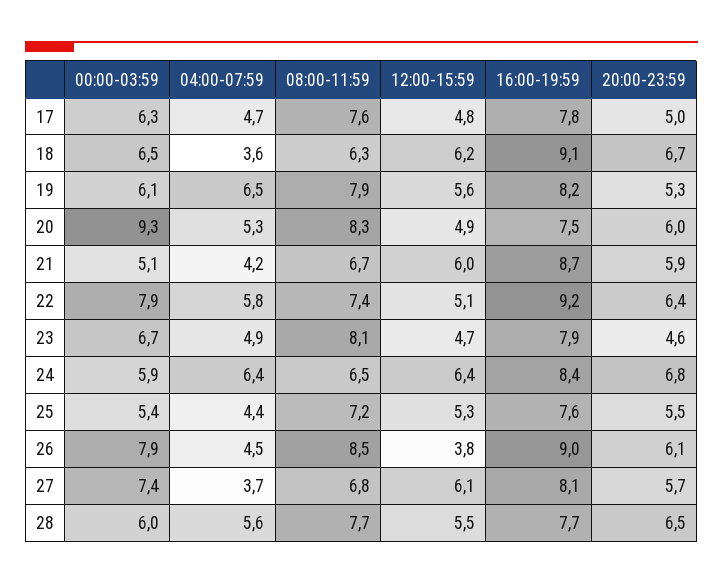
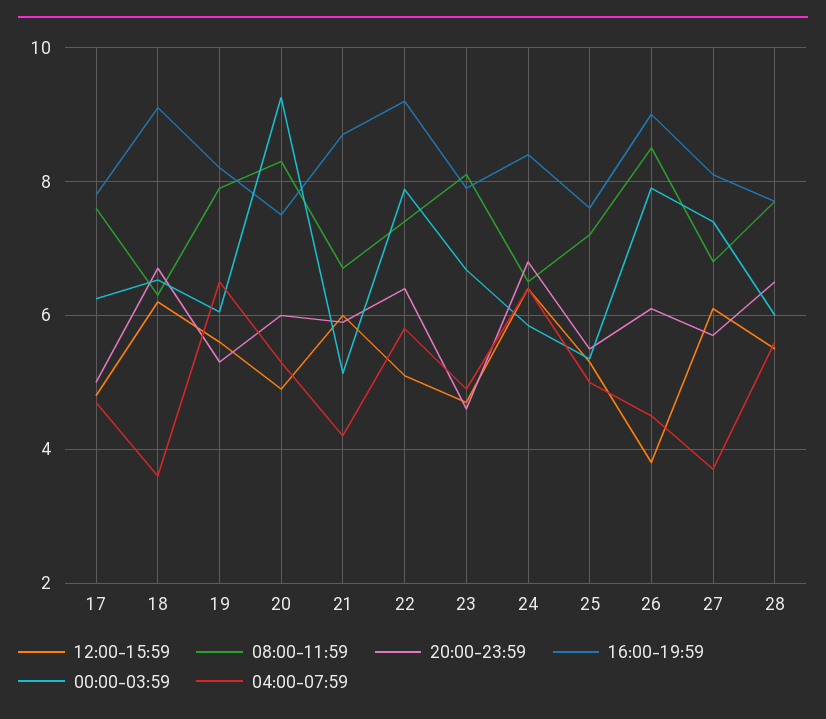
04:00-07:59, 25: 4.4 -> 5

